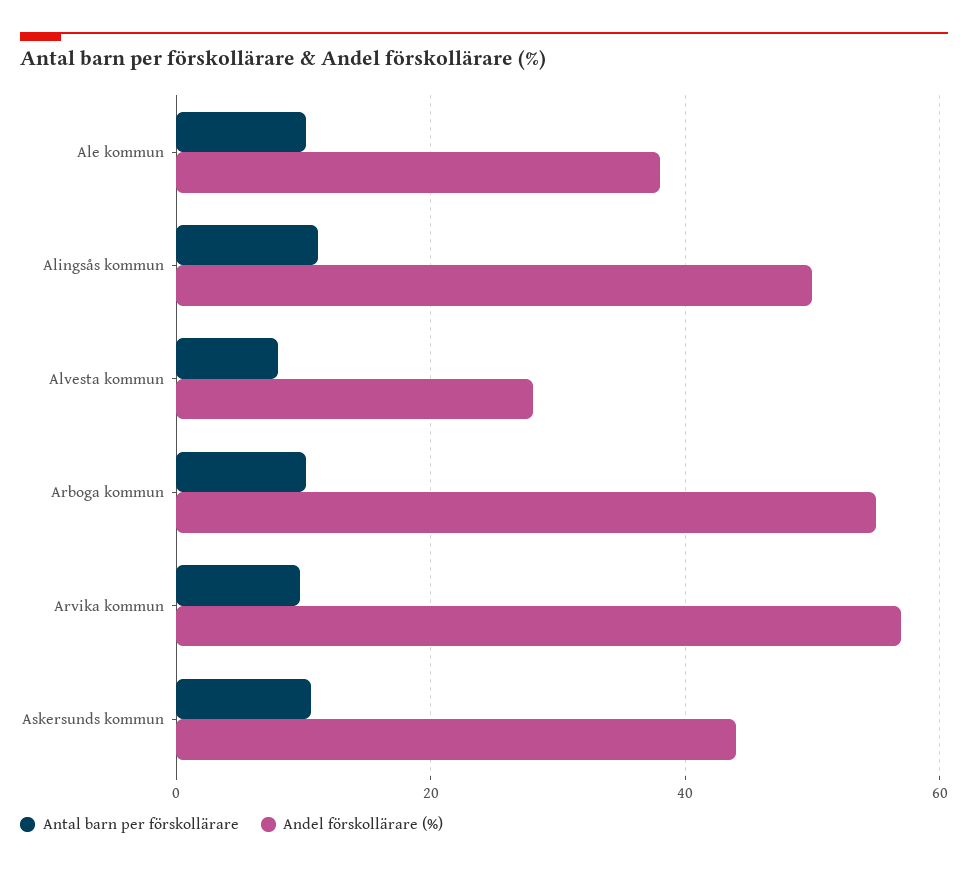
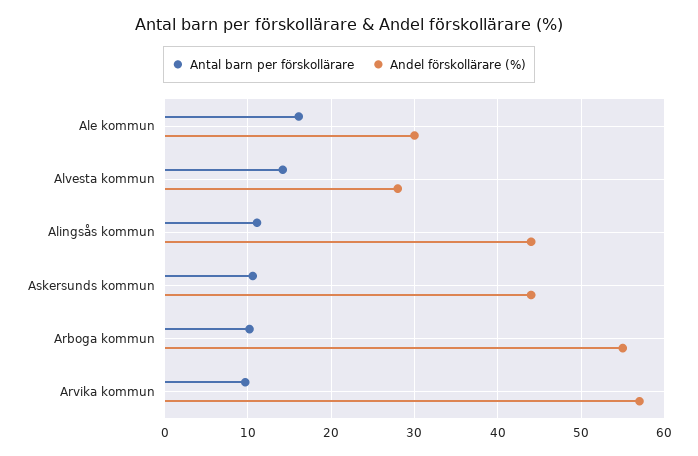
Antal barn per förskollärare, Ale kommun: 10 -> 16
Andel förskollärare (%), Ale kommun: 38 -> 30
Andel förskollärare (%), Alingsås kommun: 50 -> 44
Antal barn per förskollärare, Alvesta kommun: 8 -> 14

